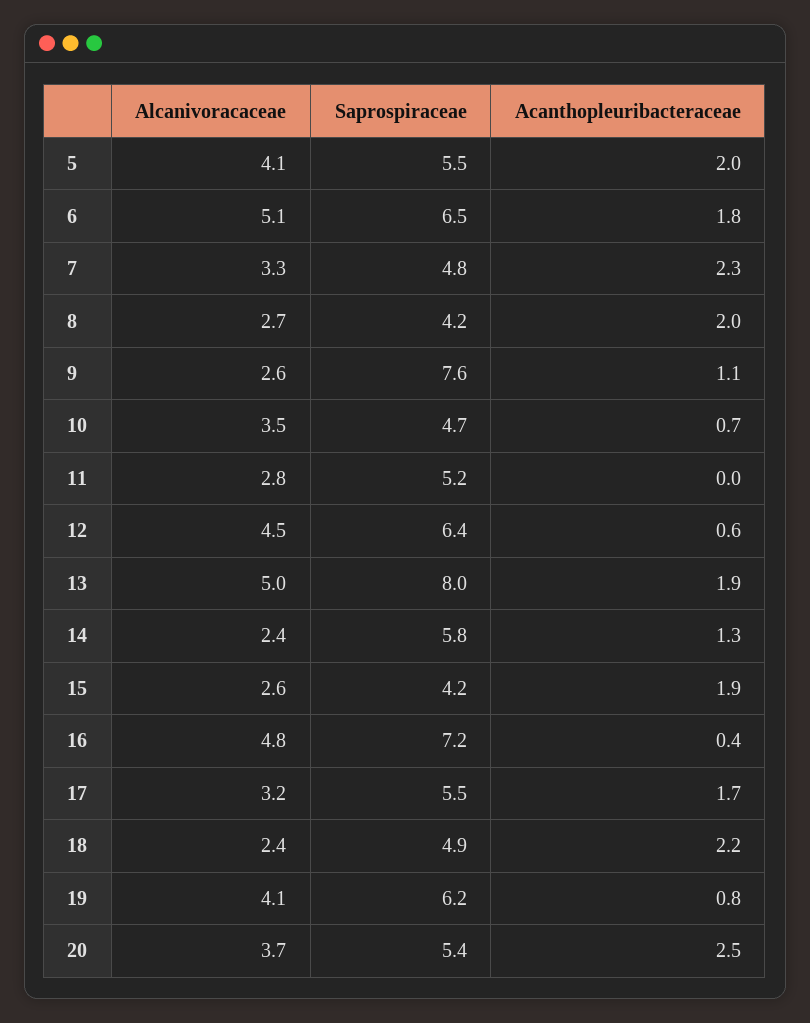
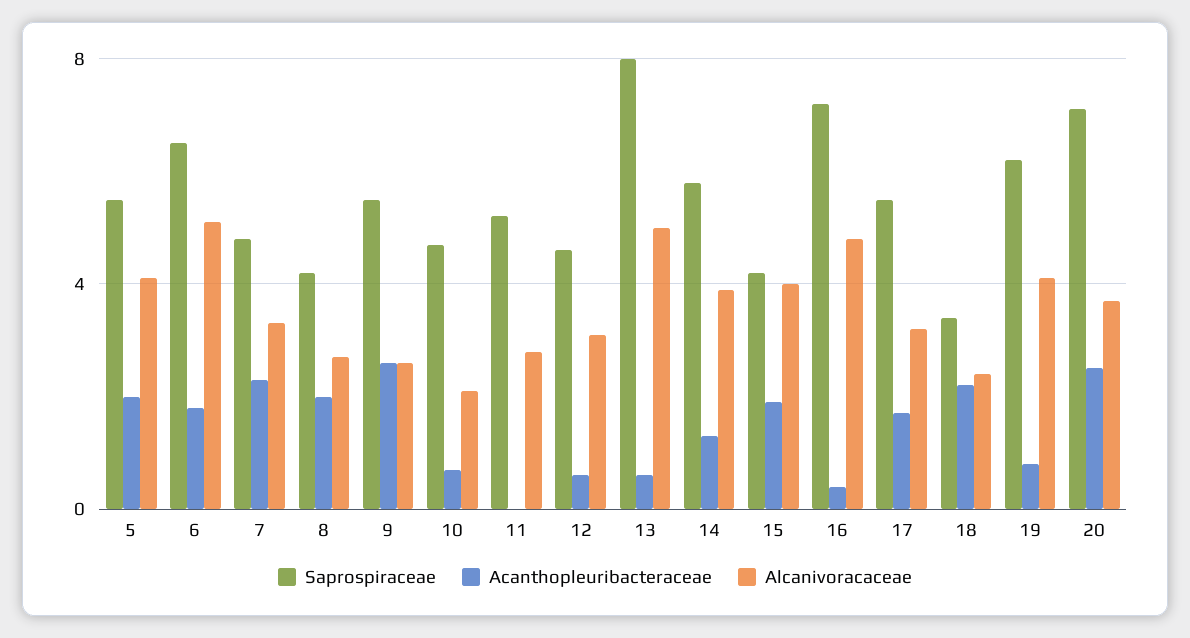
Saprospiraceae, 9: 7.6 -> 5.5
Acanthopleuribacteraceae, 9: 1.1 -> 2.5
Alcanivoracaceae, 10: 3.5 -> 2
Alcanivoracaceae, 12: 4.5 -> 3
Saprospiraceae, 12: 6.4 -> 4.5
Acanthopleuribacteraceae, 13: 1.9 -> 0.5
Alcanivoracaceae, 14: 2.4 -> 4
Alcanivoracaceae, 15: 2.6 -> 4
Saprospiraceae, 18: 4.9 -> 3.5
Saprospiraceae, 20: 5.4 -> 7

